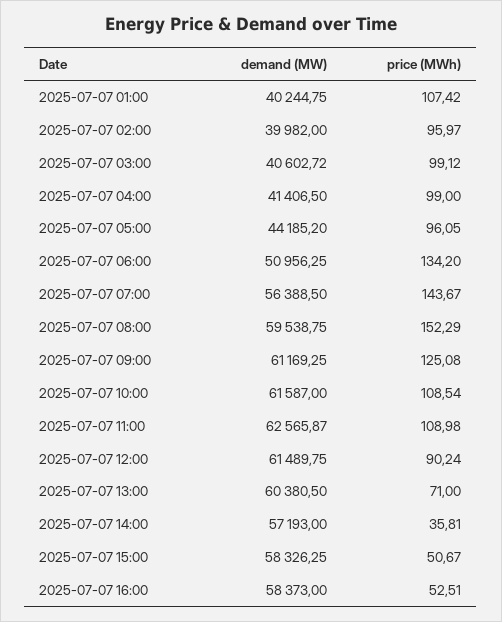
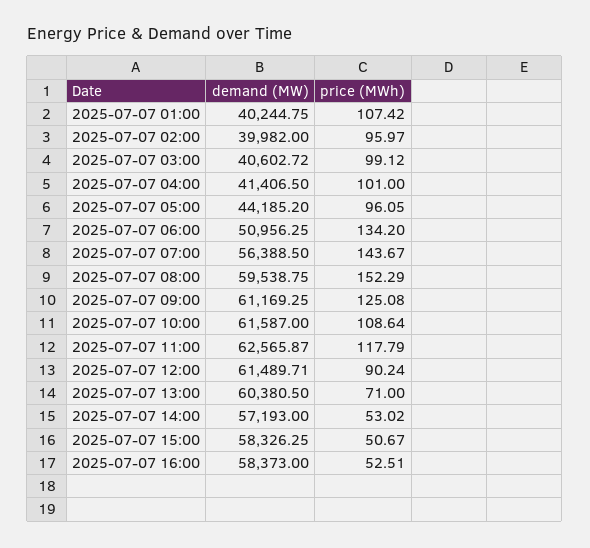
price (MWh), 2025-07-07 04:00: 99 -> 101
price (MWh), 2025-07-07 10:00: 108.54 -> 108.64
price (MWh), 2025-07-07 11:00: 108.98 -> 117.79
demand (MW), 2025-07-07 12:00: 61489.75 -> 61489.71
price (MWh), 2025-07-07 14:00: 35.81 -> 53.02

